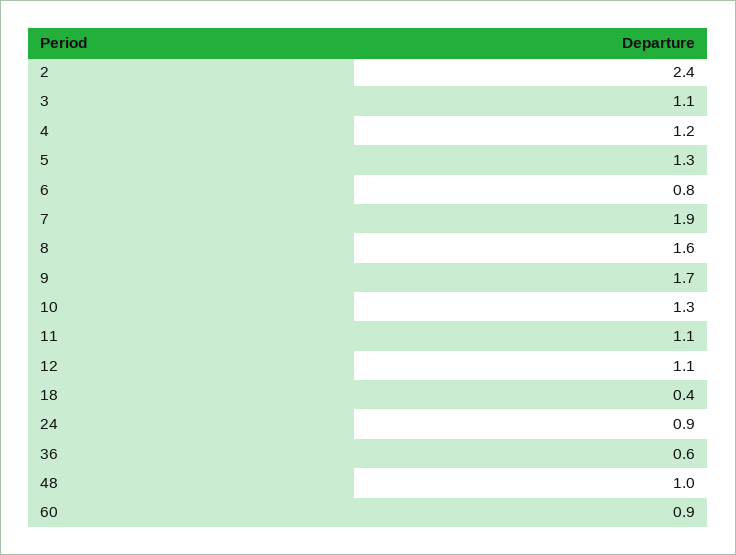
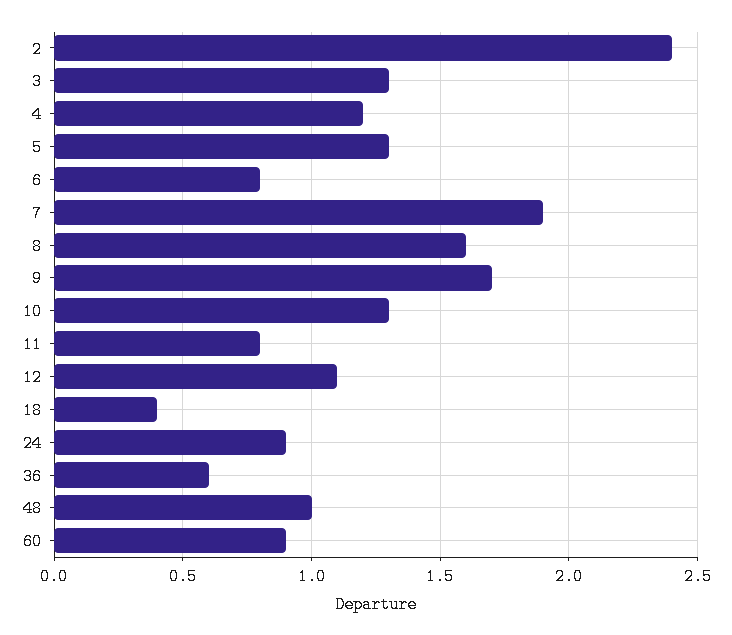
3: 1.1 -> 1.3
11: 1.1 -> 0.8

